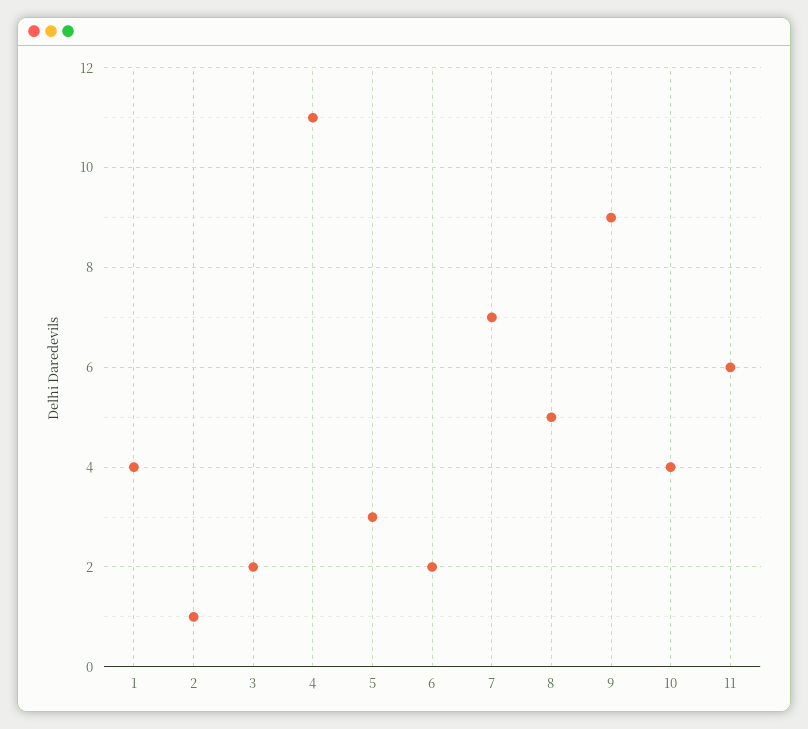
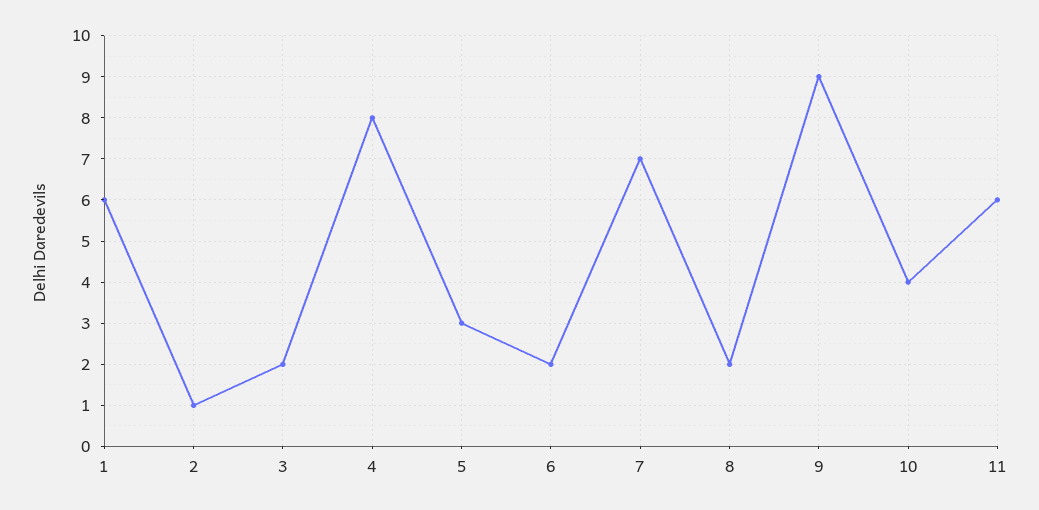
1: 4 -> 6
4: 11 -> 8
8: 5 -> 2

